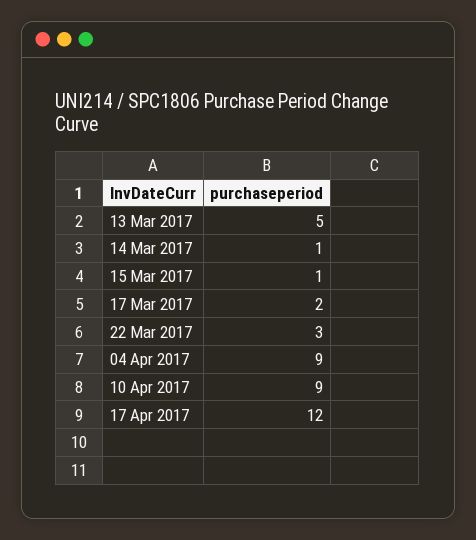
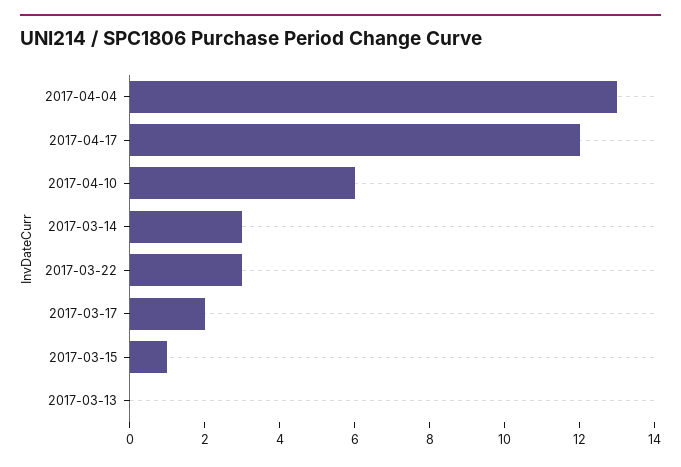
13 Mar 2017: 5 -> 0
14 Mar 2017: 1 -> 3
04 Apr 2017: 9 -> 13
10 Apr 2017: 9 -> 6

